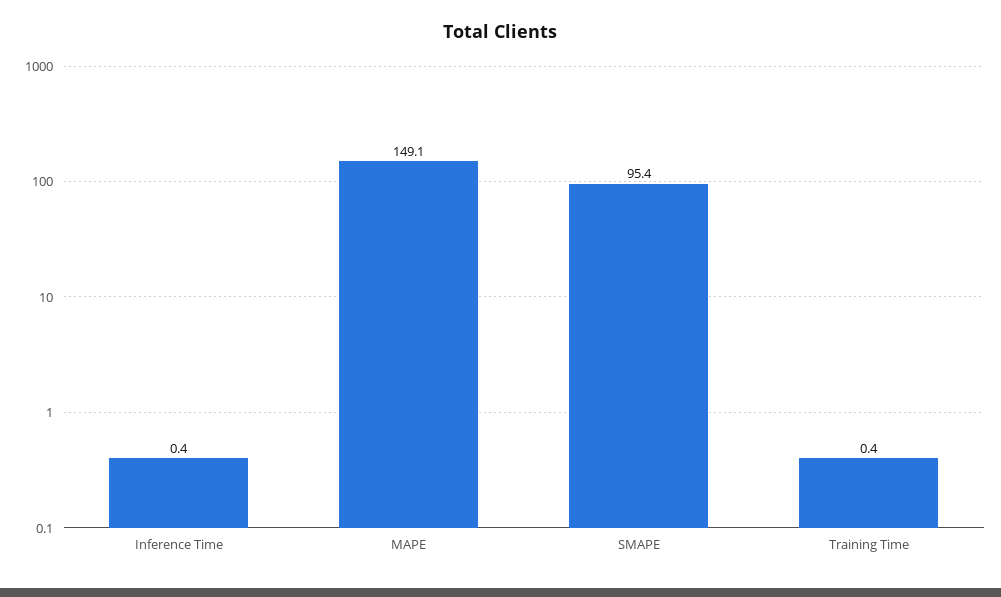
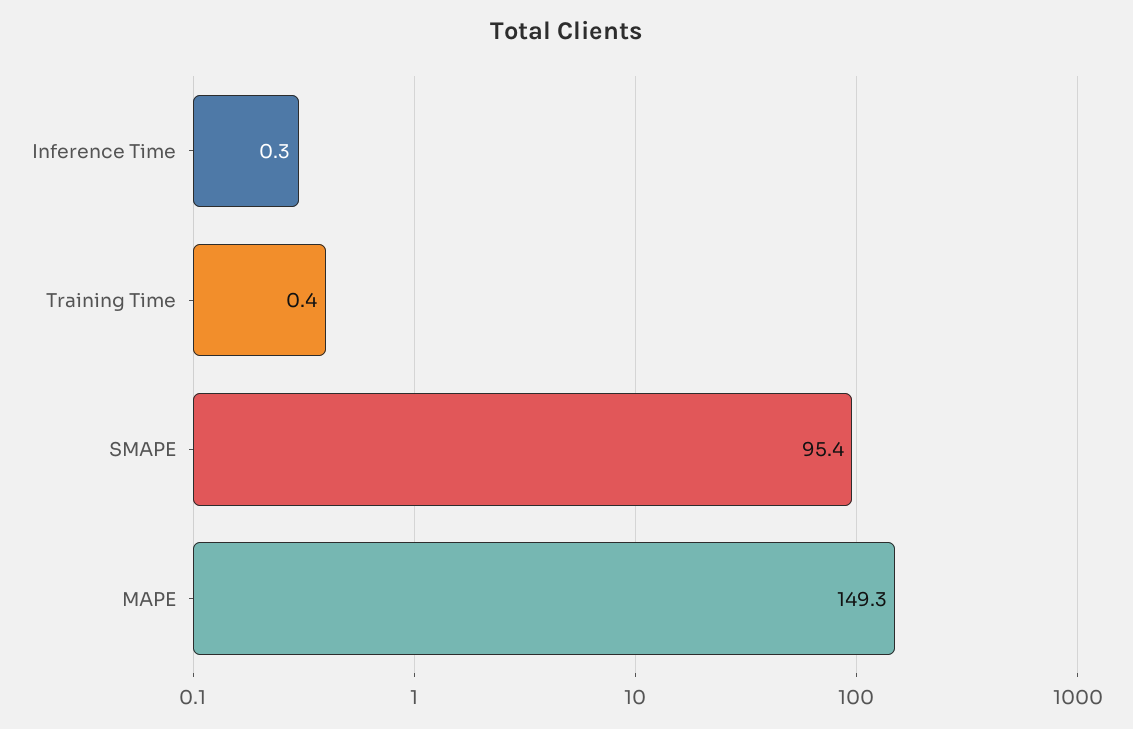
Inference Time: 0.4 -> 0.3
MAPE: 149.1 -> 149.3

